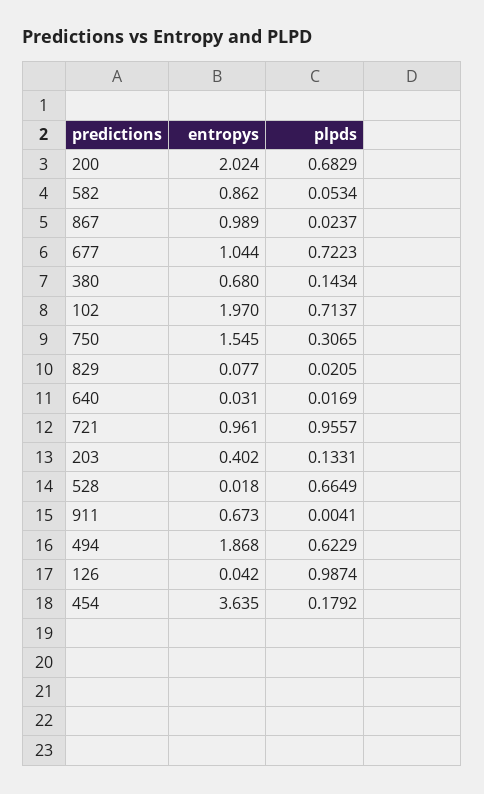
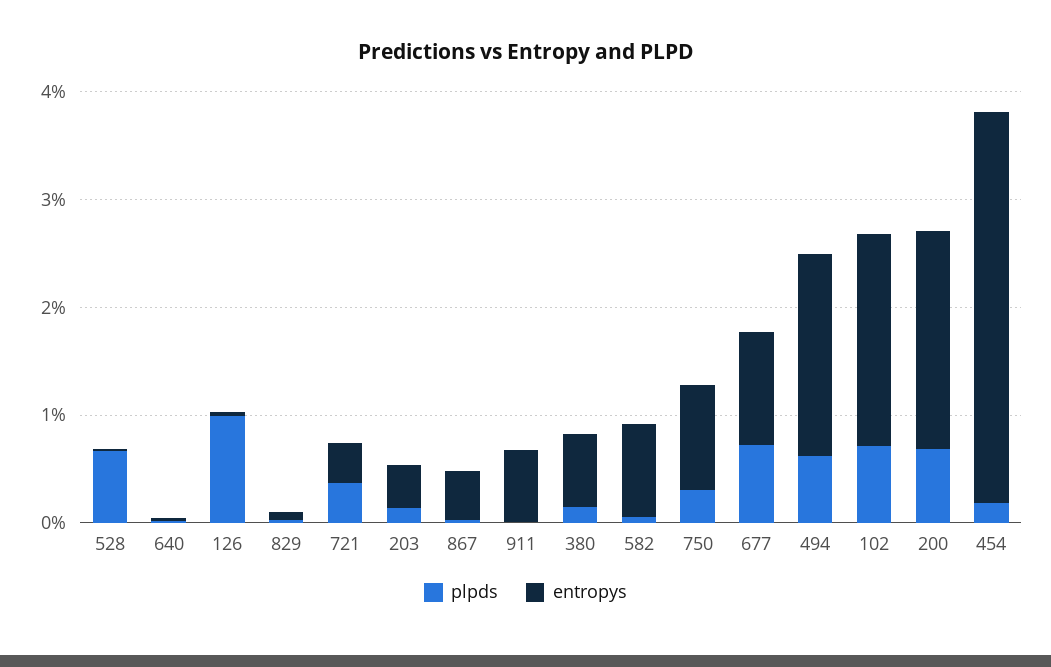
entropys, 867: 0.989 -> 0.4
entropys, 750: 1.545 -> 1
entropys, 721: 0.961 -> 0.4
plpds, 721: 0.9557 -> 0.4

